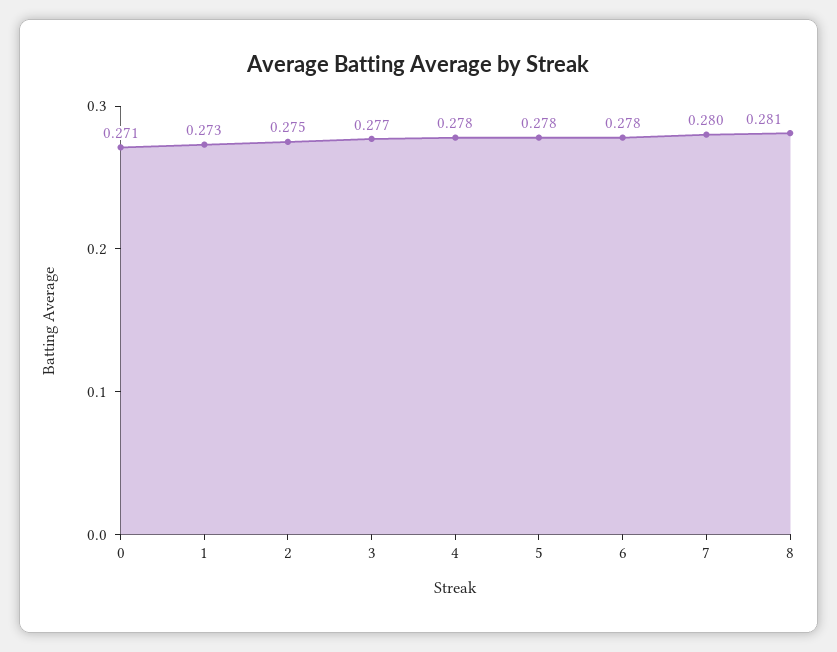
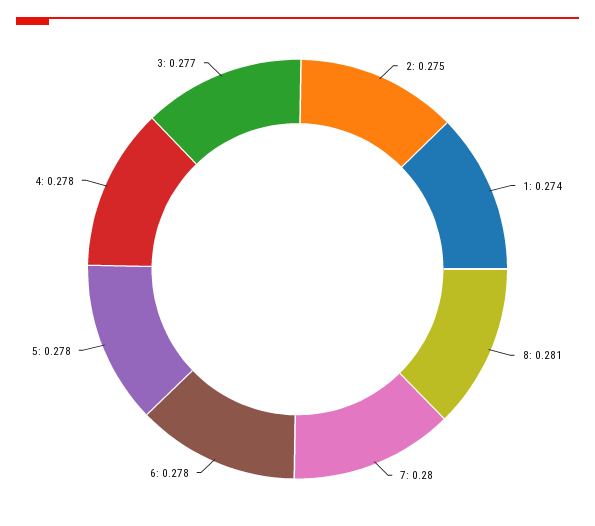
0: 0.271 -> none
1: 0.273 -> 0.274

